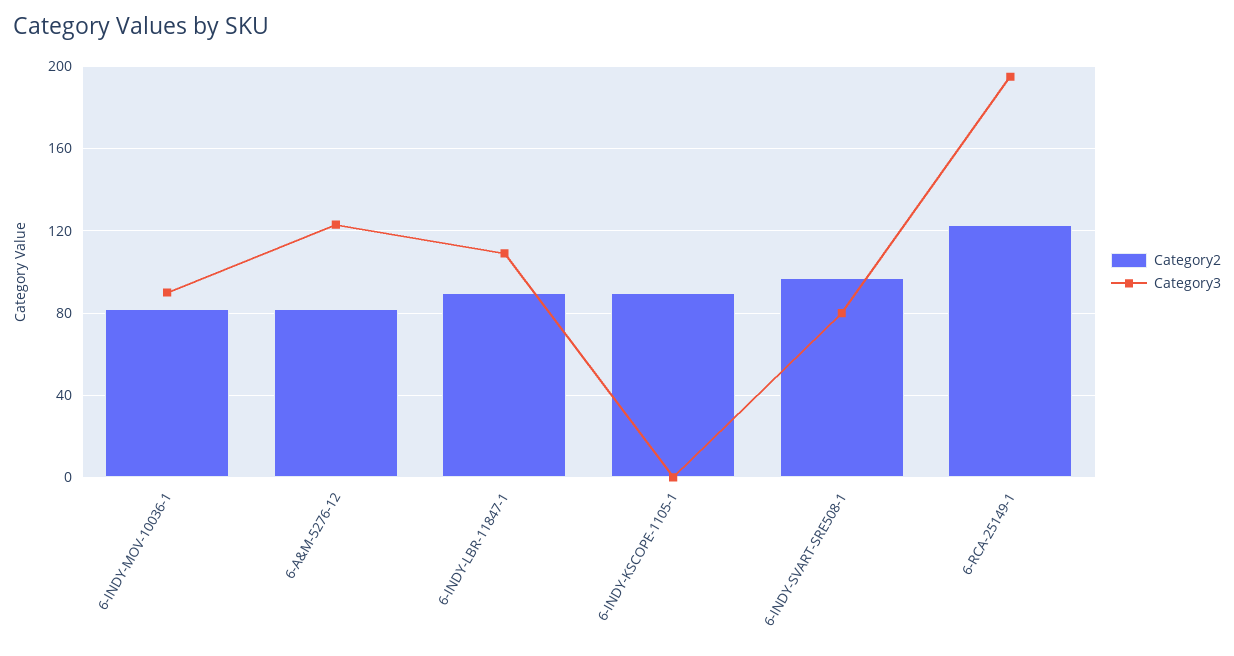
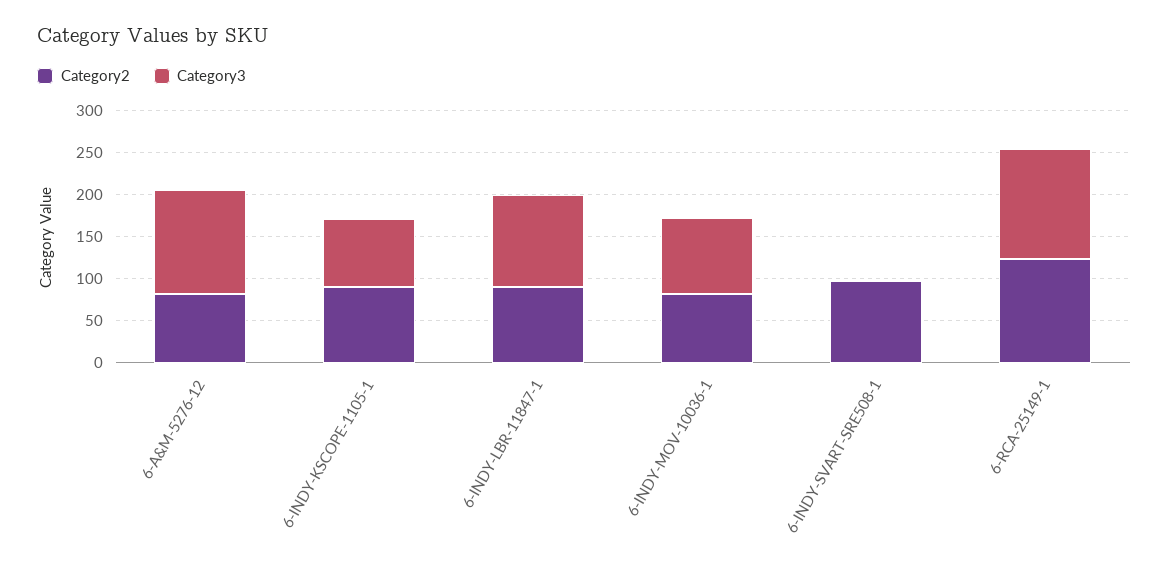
Category3, 6-INDY-KSCOPE-1105-1: 0 -> 80
Category3, 6-INDY-SVART-SRE508-1: 80 -> 0
Category3, 6-RCA-25149-1: 195 -> 130

